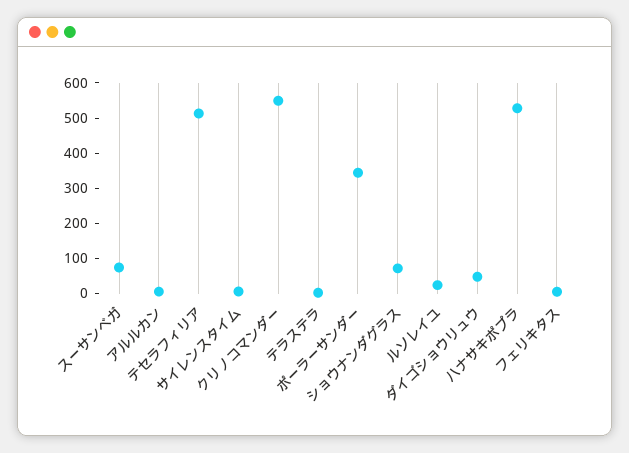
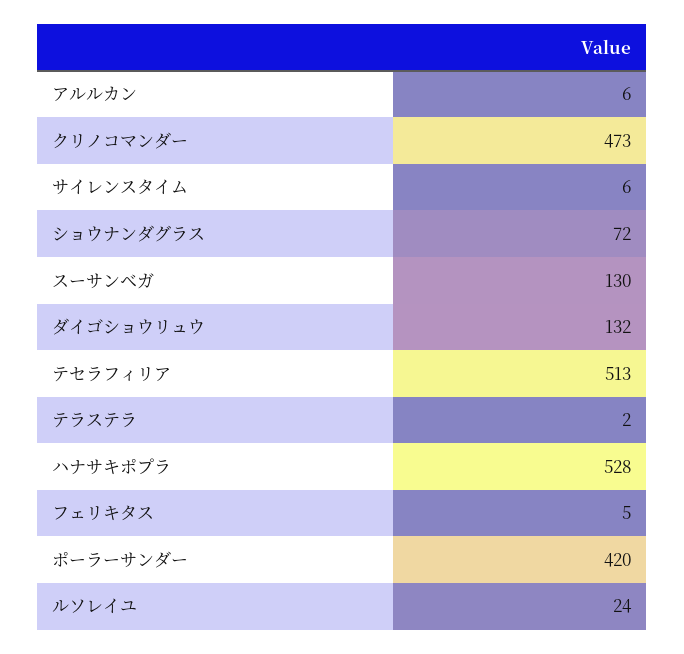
スーサンベガ: 75 -> 130
クリノコマンダー: 550 -> 473
ポーラーサンダー: 350 -> 420
ダイゴショウリュウ: 50 -> 132

